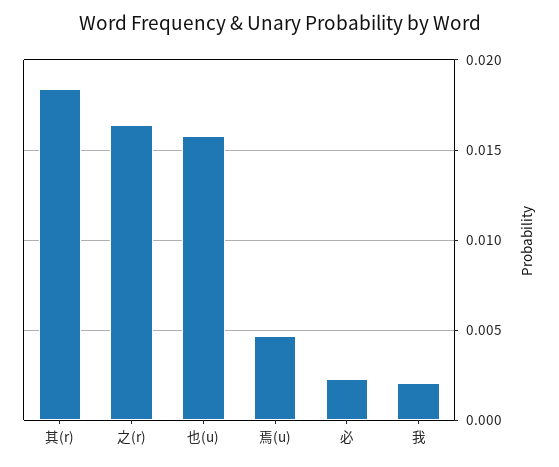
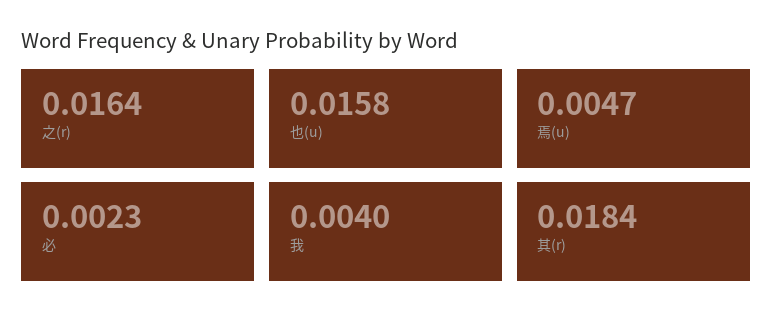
我: 0.002 -> 0.004

